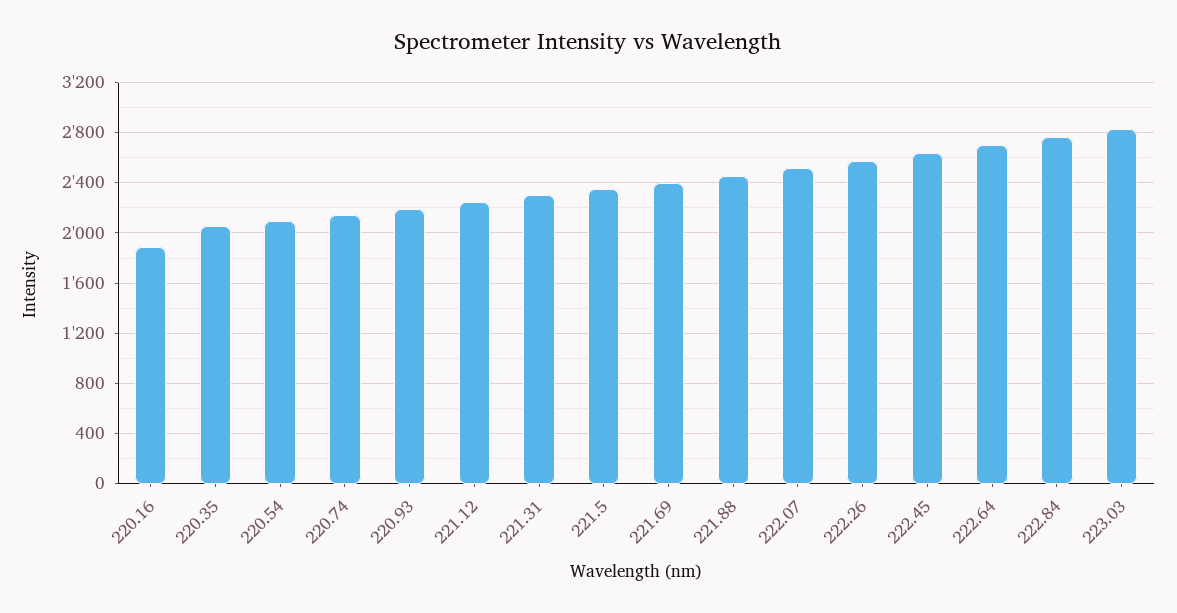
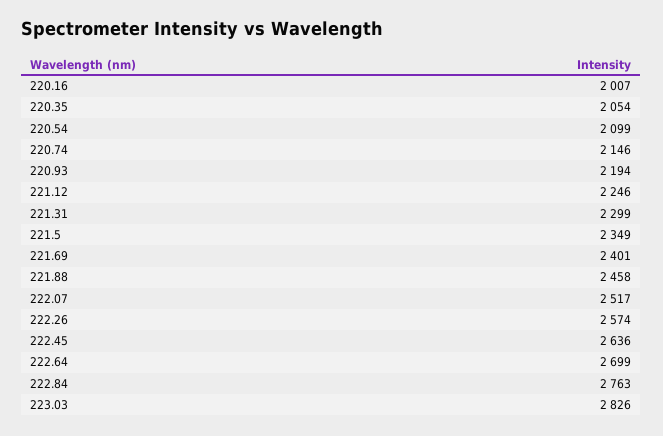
220.16: 1900 -> 2007

